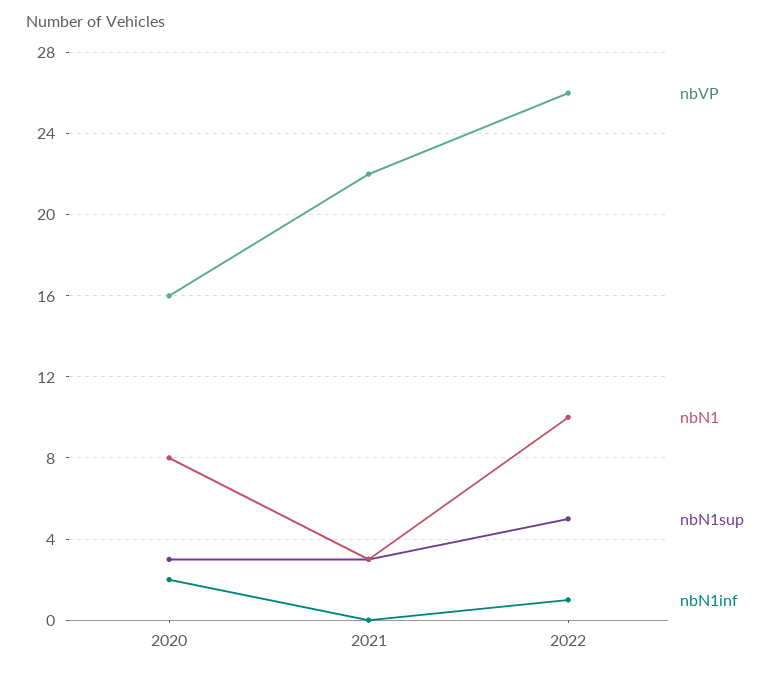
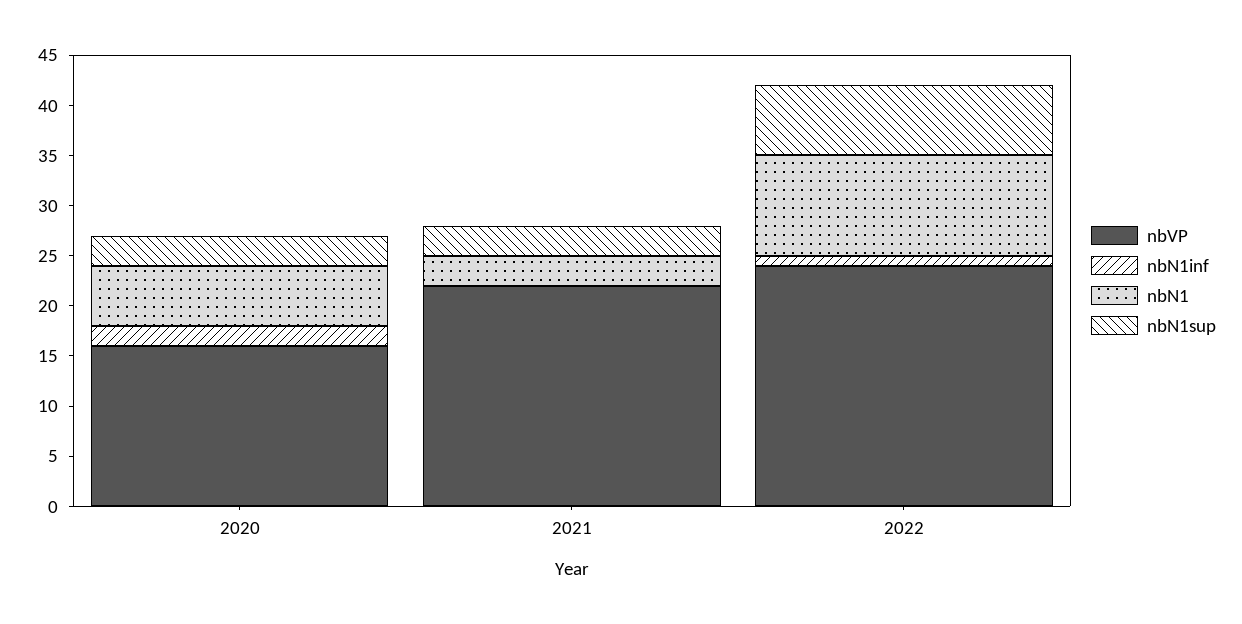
nbN1, 2020: 8 -> 6
nbVP, 2022: 26 -> 24
nbN1sup, 2022: 5 -> 7

